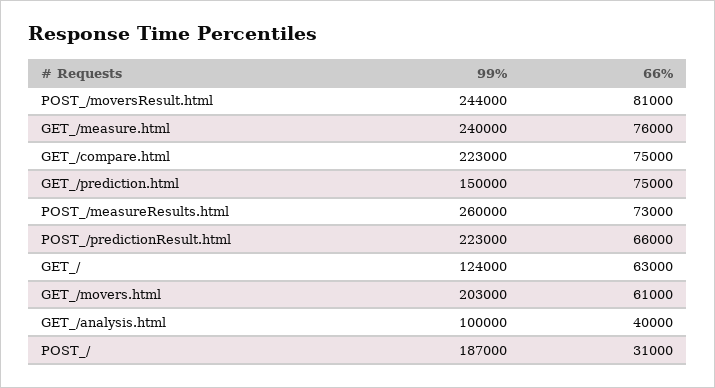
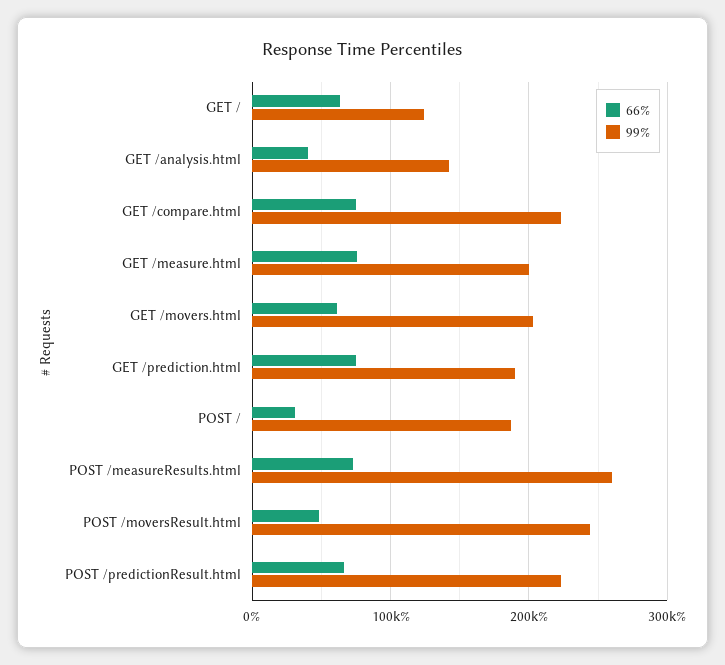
66%, POST_/moversResult.html: 81000 -> 50000
99%, GET_/measure.html: 240000 -> 200000
99%, GET_/prediction.html: 150000 -> 190000
99%, GET_/analysis.html: 100000 -> 140000

